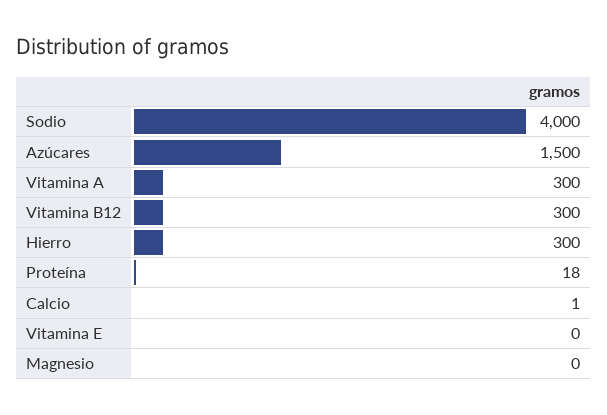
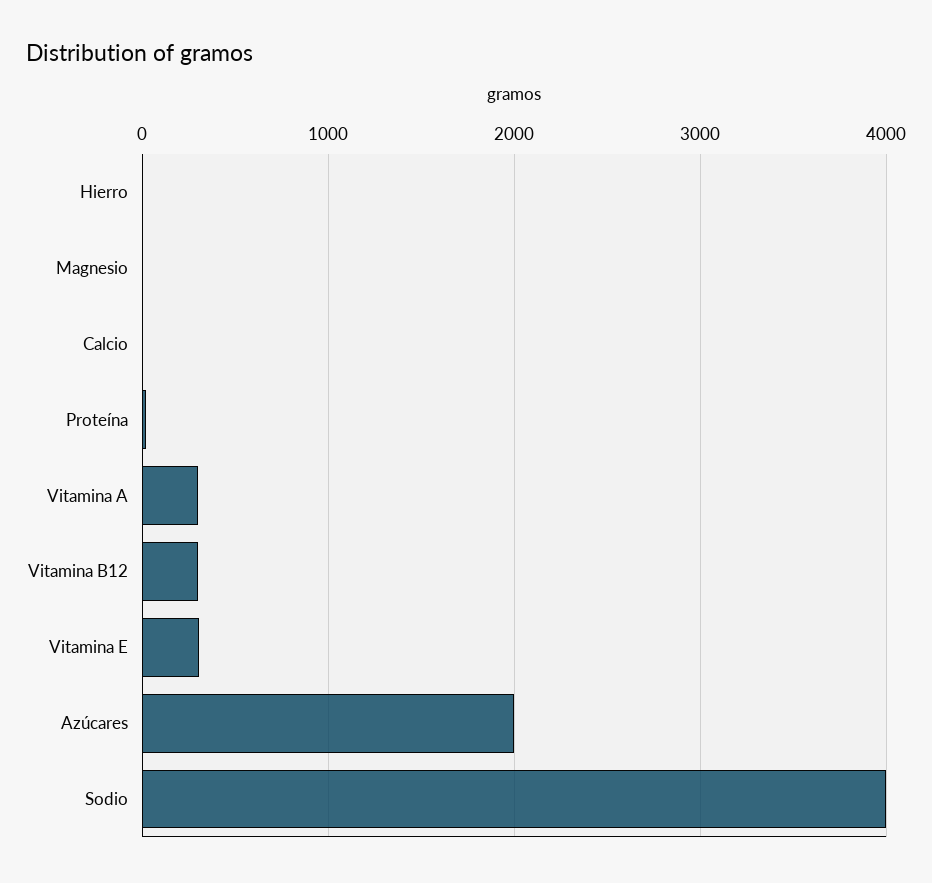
Azúcares: 1500 -> 2000
Hierro: 300 -> 0
Vitamina E: 0 -> 300

